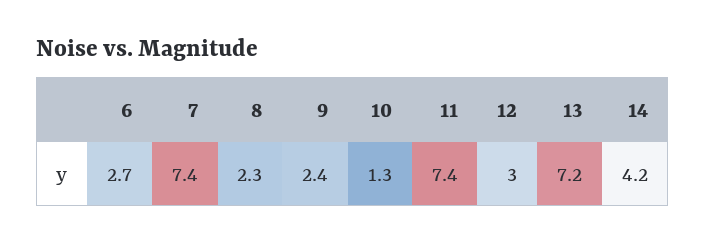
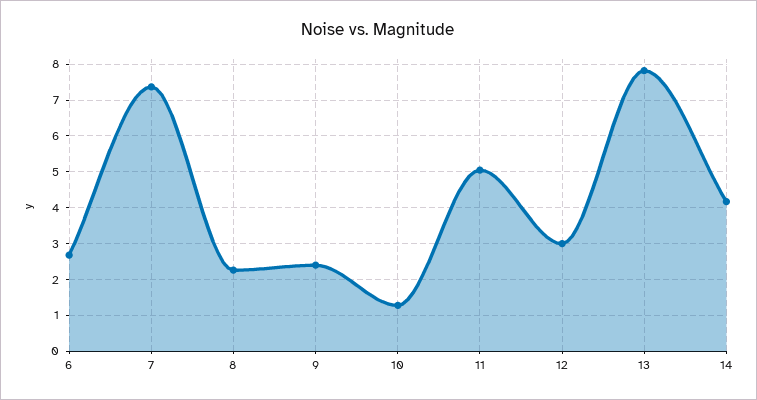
11: 7.4 -> 5
13: 7.2 -> 7.8

